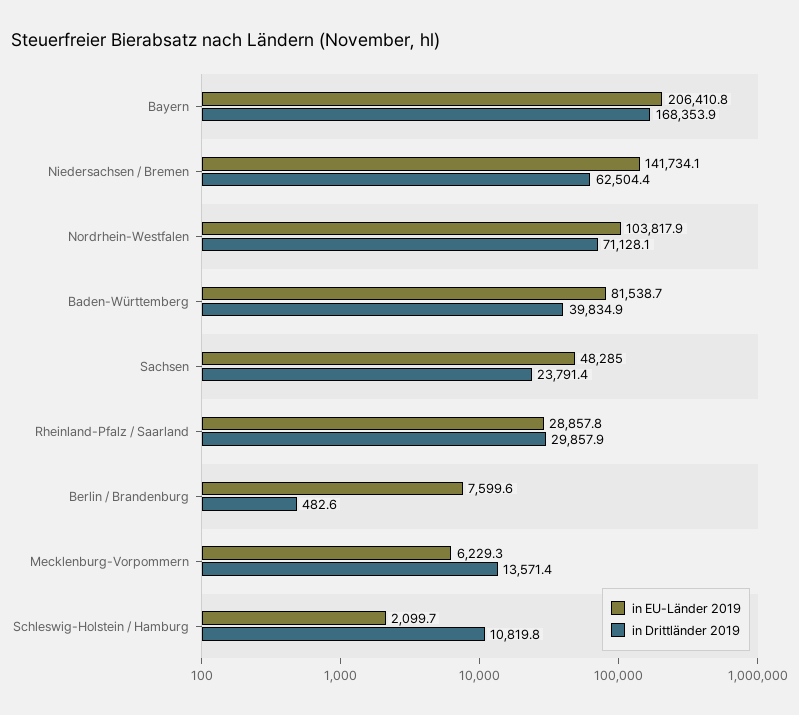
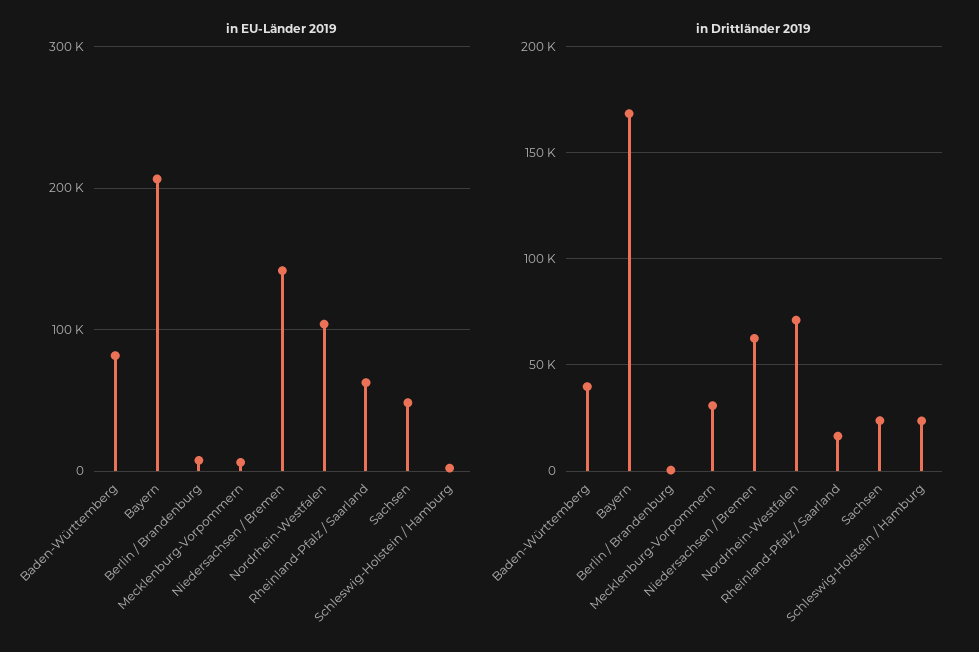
in EU-Länder 2019, Rheinland-Pfalz / Saarland: 28857.8 -> 60000
in Drittländer 2019, Rheinland-Pfalz / Saarland: 29857.9 -> 15000
in Drittländer 2019, Mecklenburg-Vorpommern: 13571.4 -> 30000
in Drittländer 2019, Schleswig-Holstein / Hamburg: 10819.8 -> 25000

